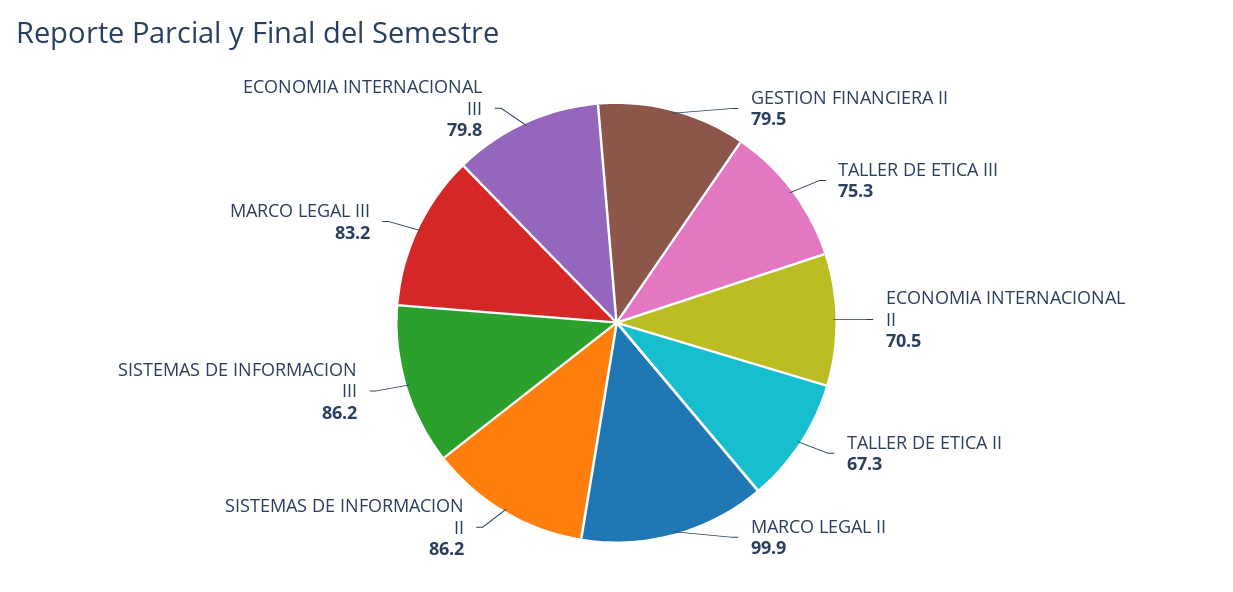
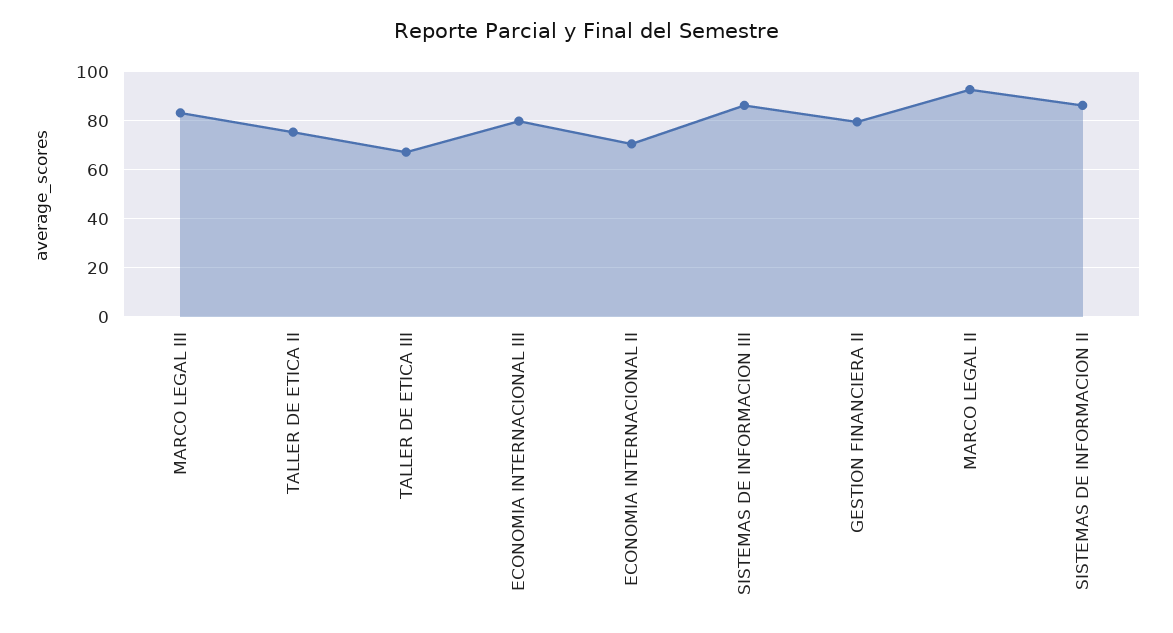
TALLER DE ETICA III: 75.3 -> 67.5
TALLER DE ETICA II: 67.3 -> 75
MARCO LEGAL II: 99.9 -> 92.5

